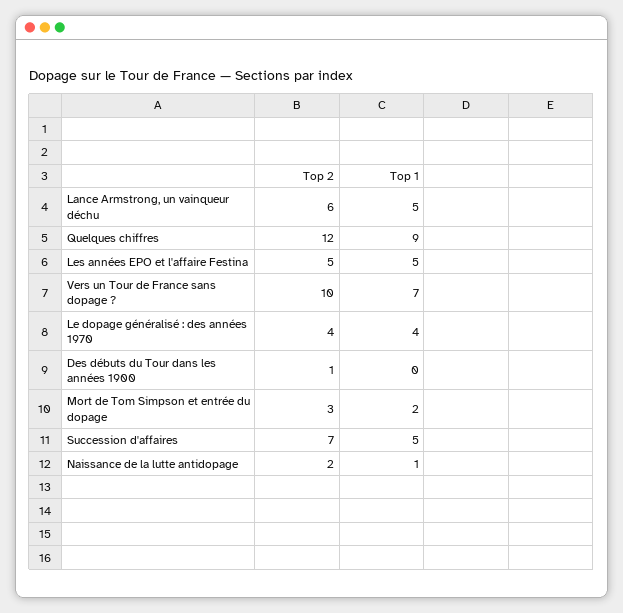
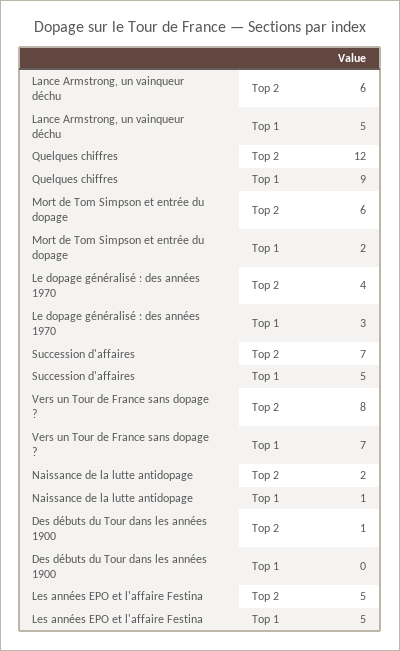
Top 2, Vers un Tour de France sans dopage ?: 10 -> 8
Top 1, Le dopage généralisé : des années 1970: 4 -> 3
Top 2, Mort de Tom Simpson et entrée du dopage: 3 -> 6

